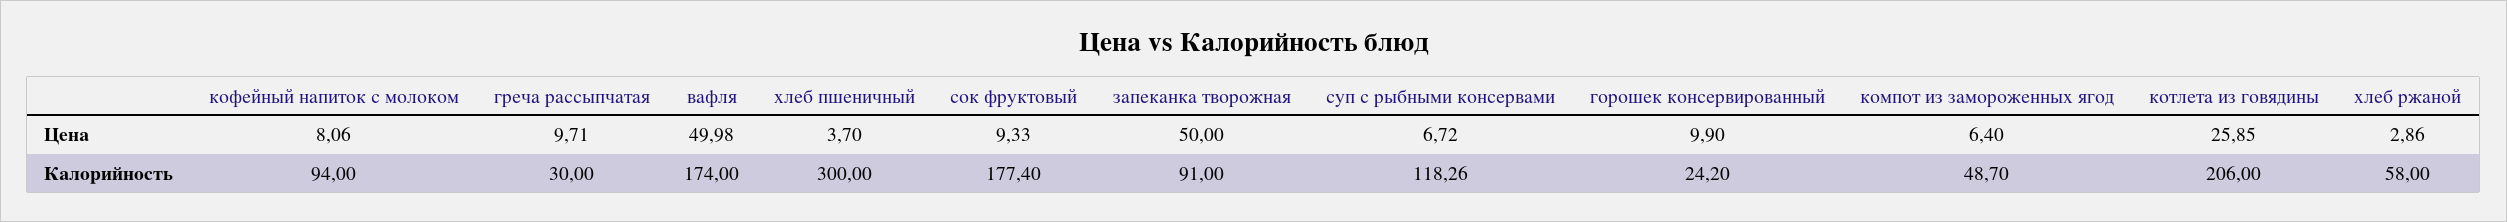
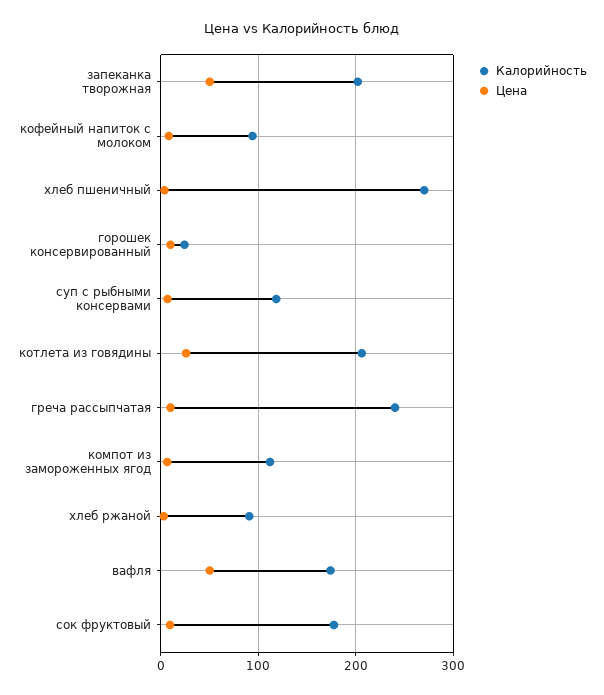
Калорийность, греча рассыпчатая: 30 -> 240
Калорийность, хлеб пшеничный: 300 -> 270
Калорийность, запеканка творожная: 91 -> 200
Калорийность, компот из замороженных ягод: 48.7 -> 110
Калорийность, хлеб ржаной: 58 -> 90

